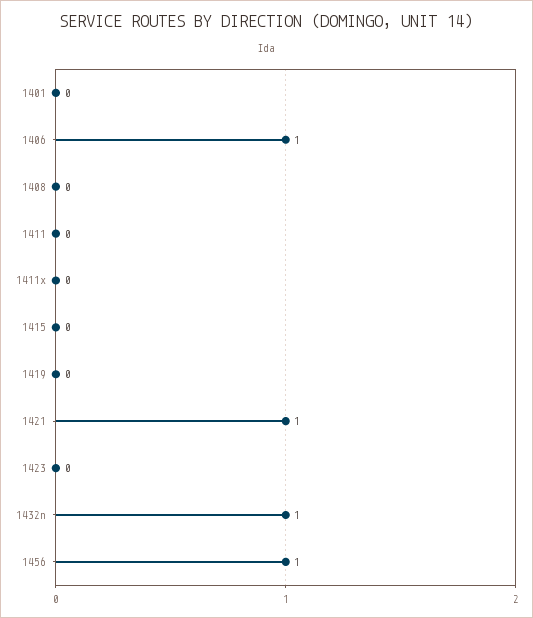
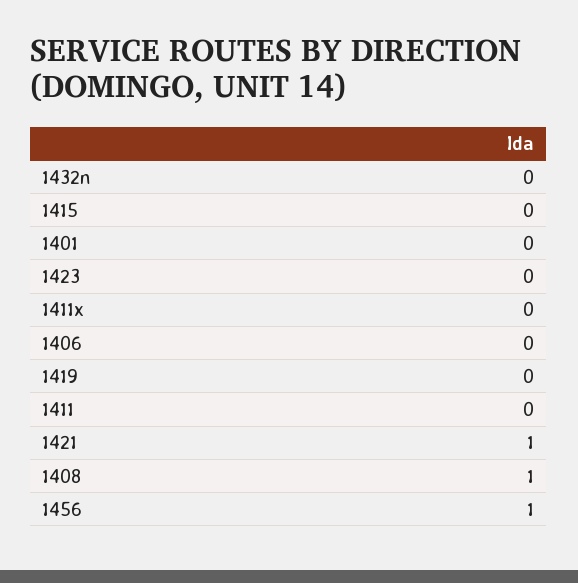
1406: 1 -> 0
1408: 0 -> 1
1432n: 1 -> 0

